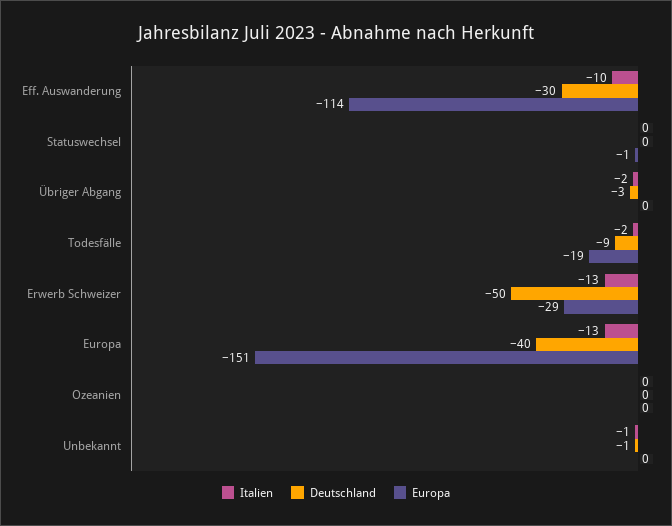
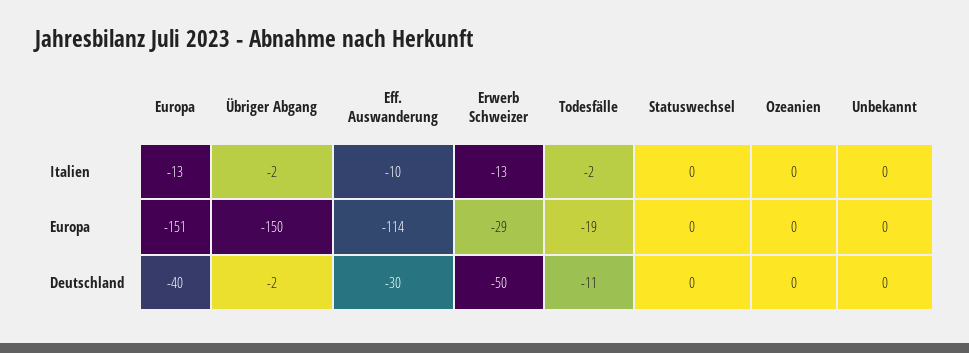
Europa, Statuswechsel: -1 -> 0
Deutschland, Übriger Abgang: -3 -> -2
Europa, Übriger Abgang: 0 -> -150
Deutschland, Todesfälle: -9 -> -11
Italien, Unbekannt: -1 -> 0
Deutschland, Unbekannt: -1 -> 0

